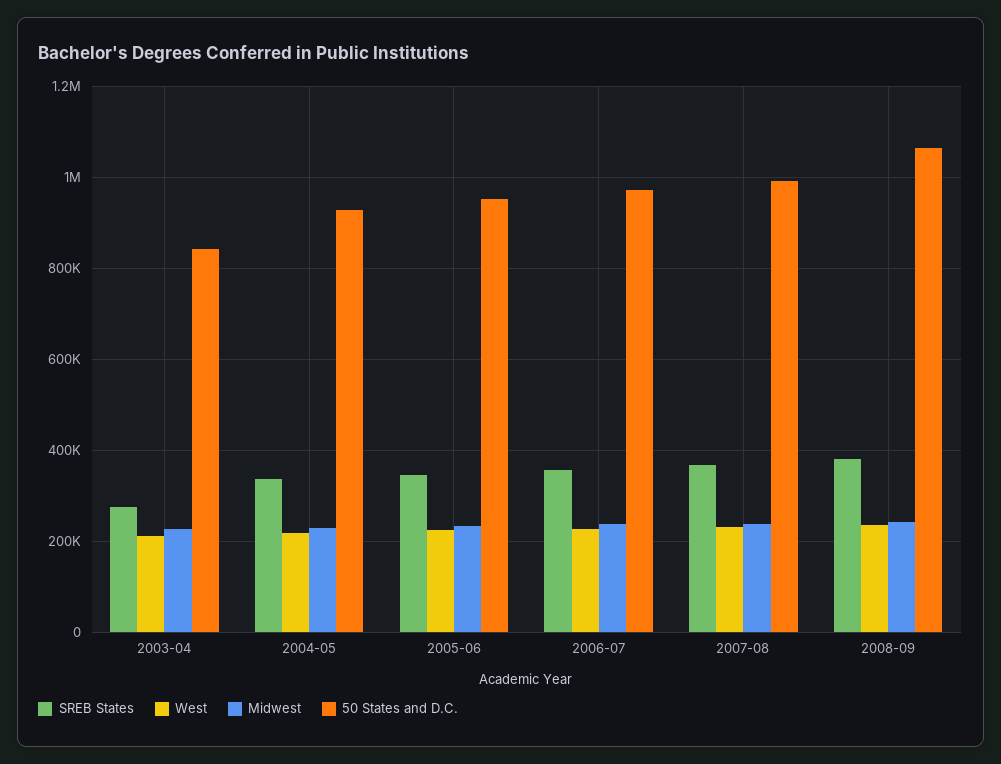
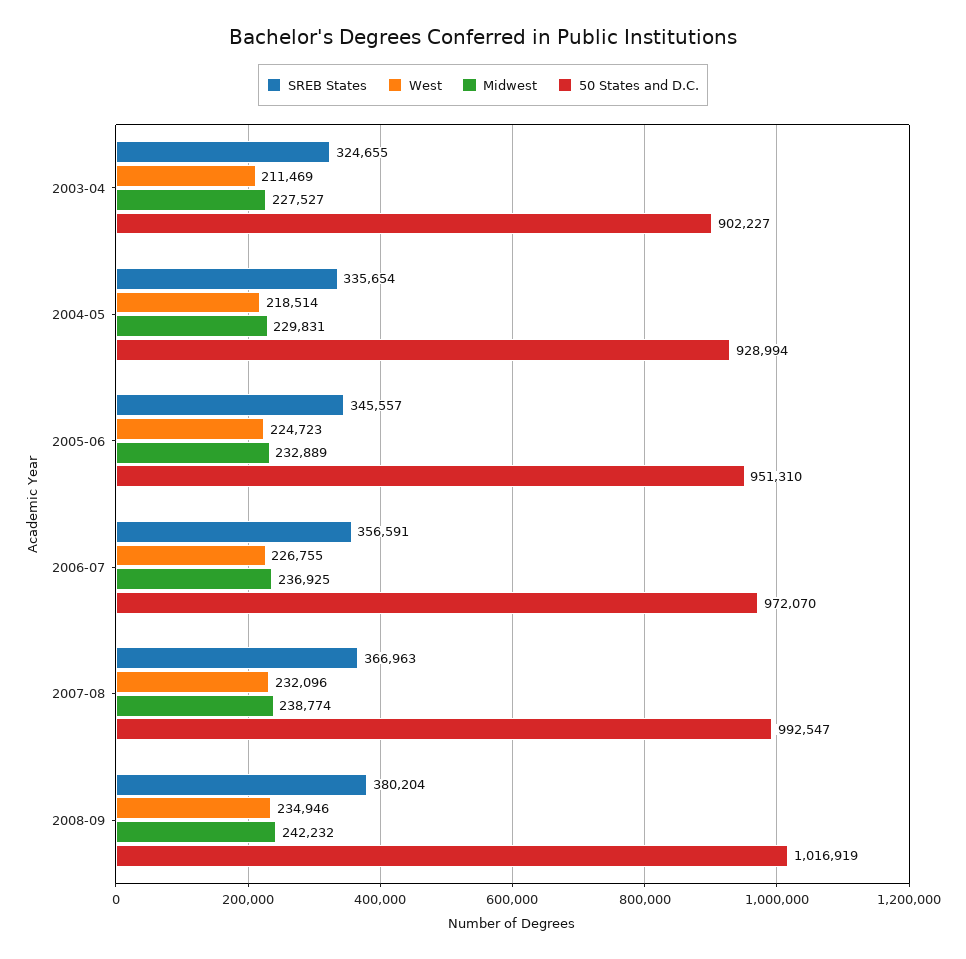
SREB States, 2003-04: 280000 -> 324655
50 States and D.C., 2003-04: 840000 -> 902227
50 States and D.C., 2008-09: 1060000 -> 1016919

